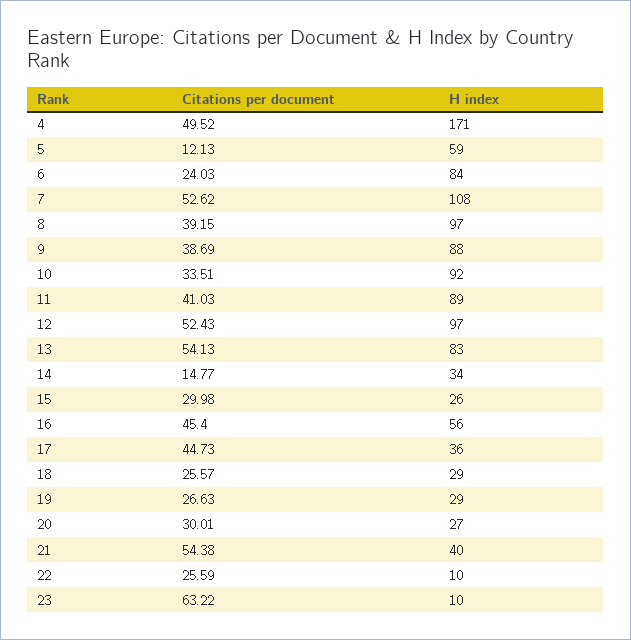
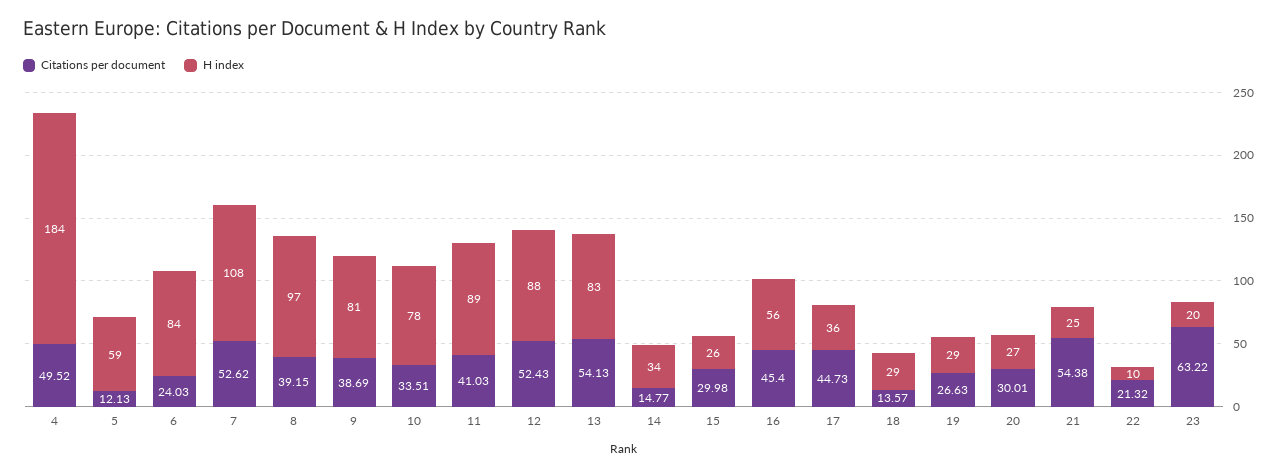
H index, 4: 171 -> 184
H index, 9: 88 -> 81
H index, 10: 92 -> 78
H index, 12: 97 -> 88
Citations per document, 18: 25.57 -> 13.57
H index, 21: 40 -> 25
Citations per document, 22: 25.59 -> 21.32
H index, 23: 10 -> 20

